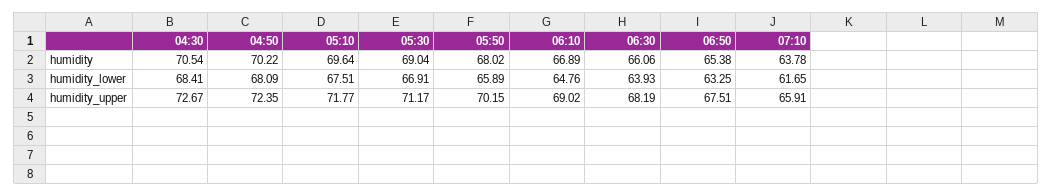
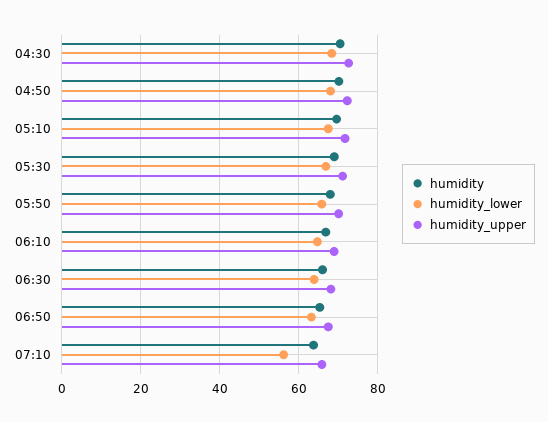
humidity_lower, 07:10: 61.65 -> 56

